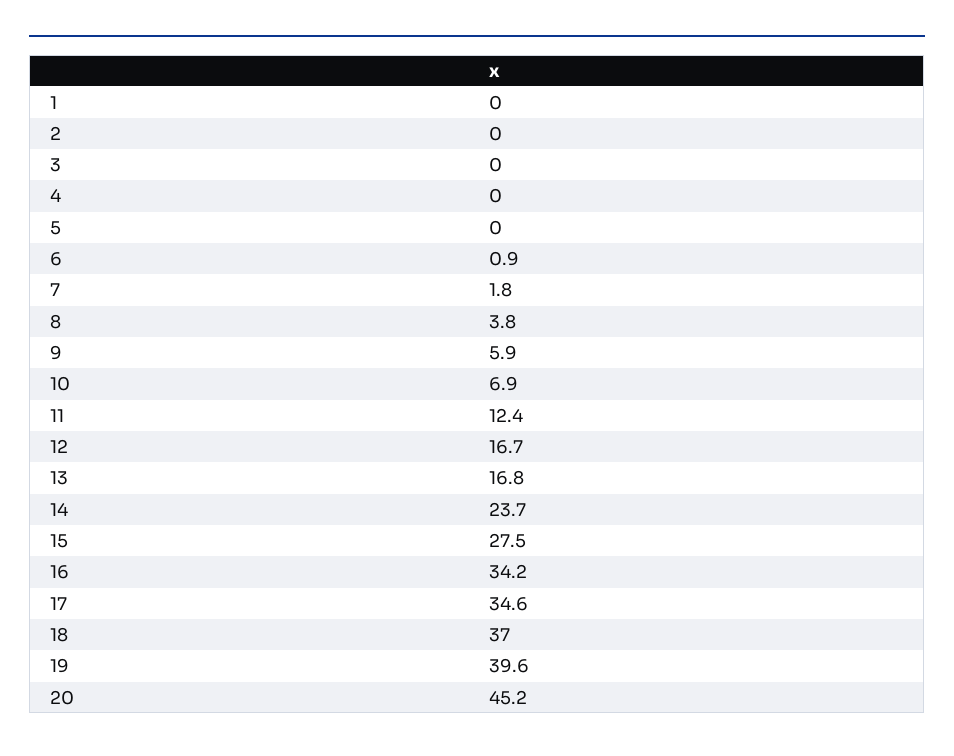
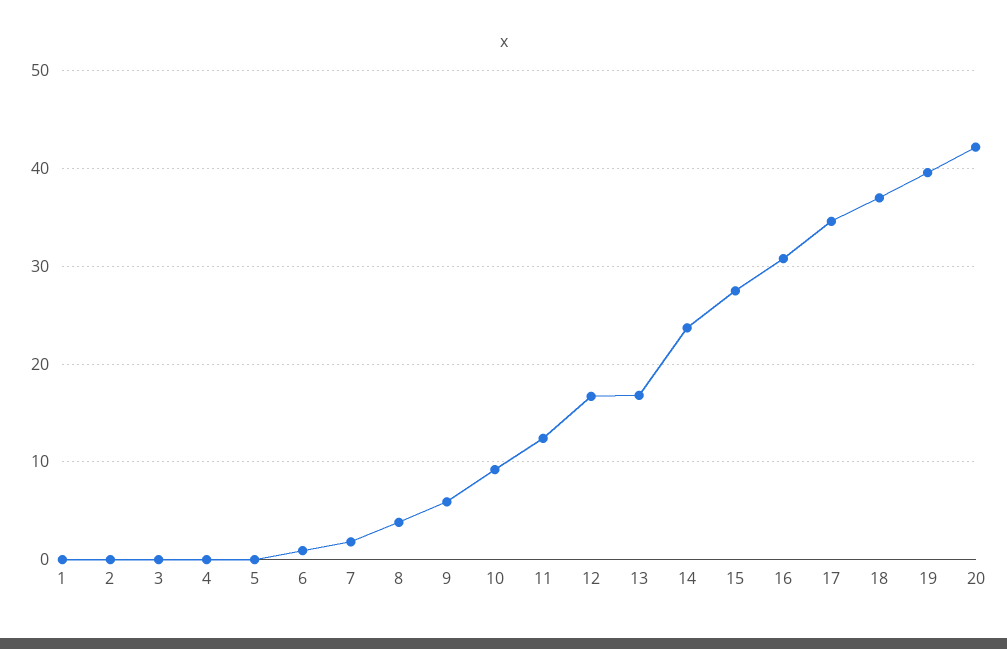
10: 6.9 -> 9
16: 34.2 -> 31
20: 45.2 -> 42

